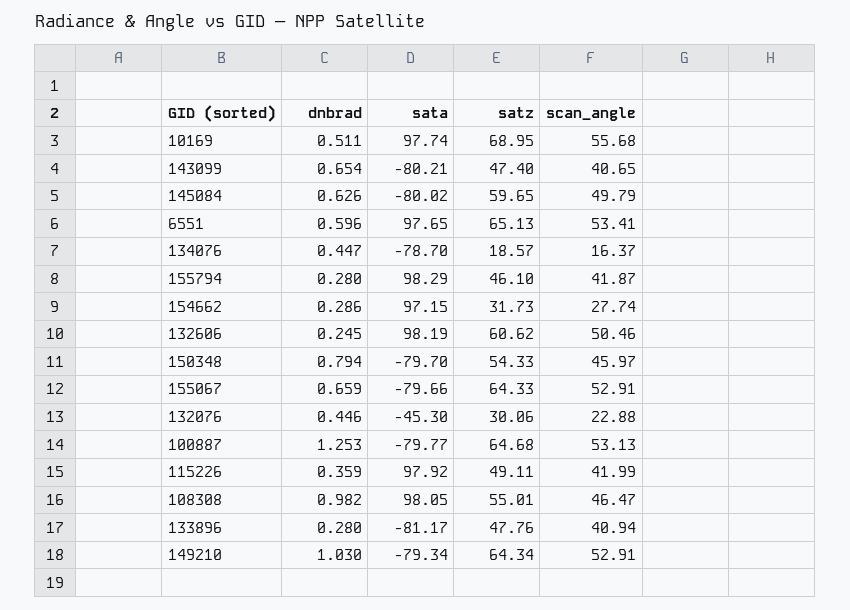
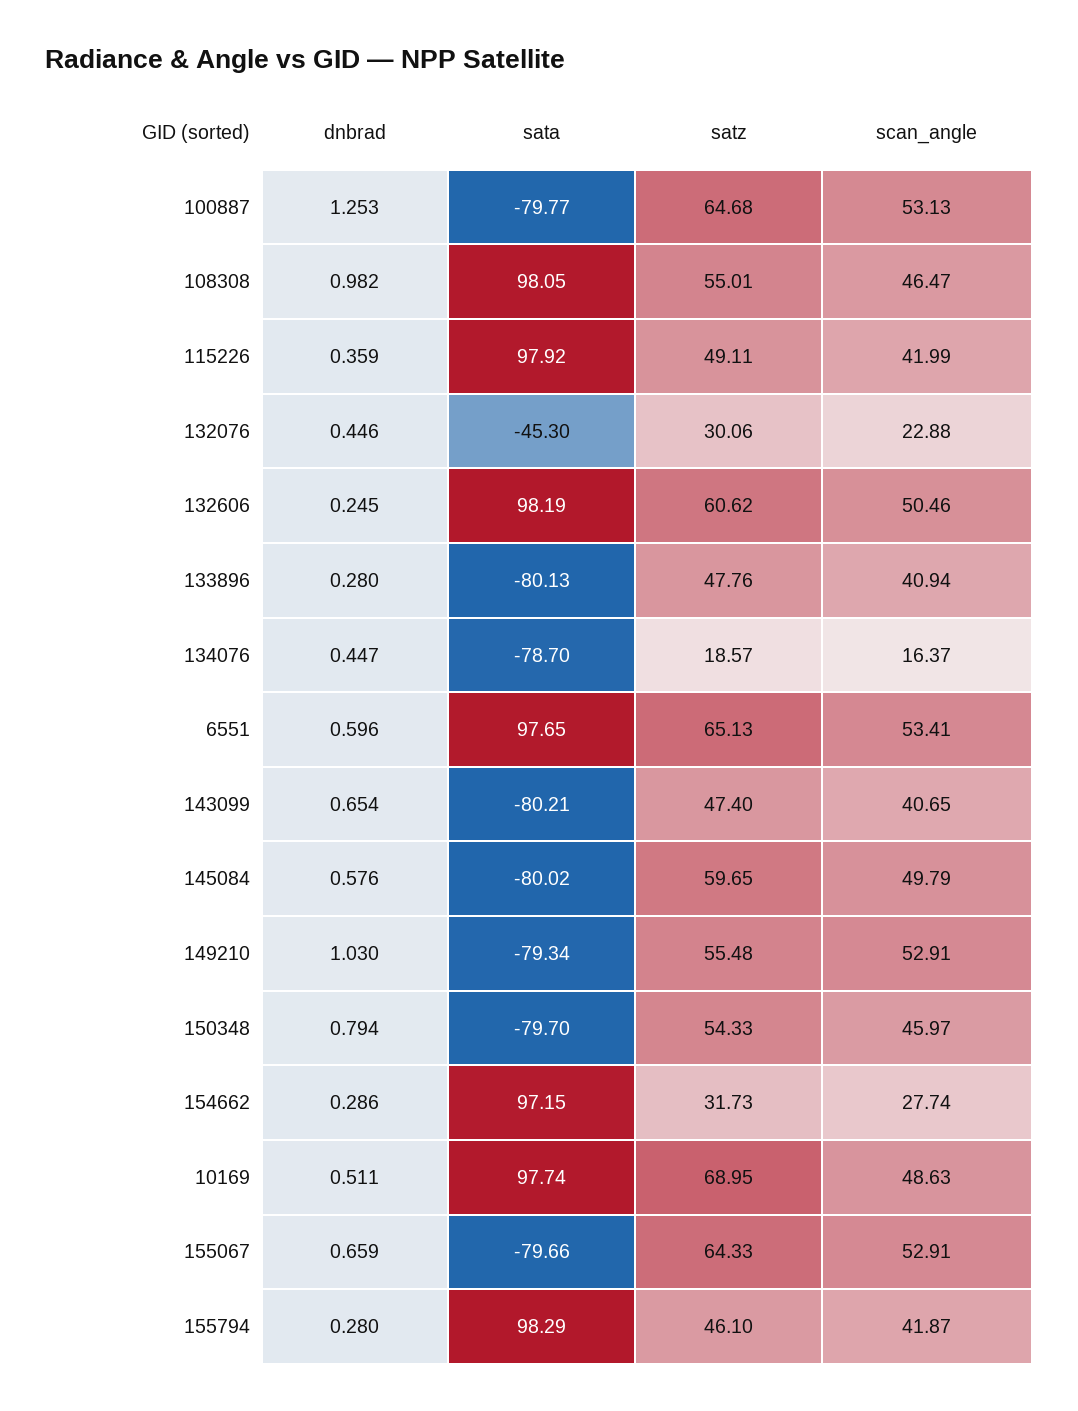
scan_angle, 10169: 55.68 -> 48.63
dnbrad, 145084: 0.626 -> 0.576
sata, 133896: -81.17 -> -80.13
satz, 149210: 64.34 -> 55.48

